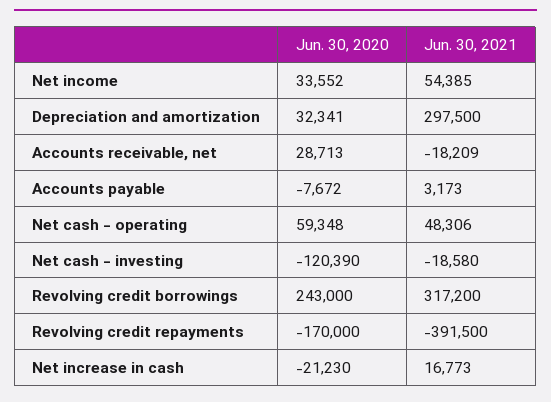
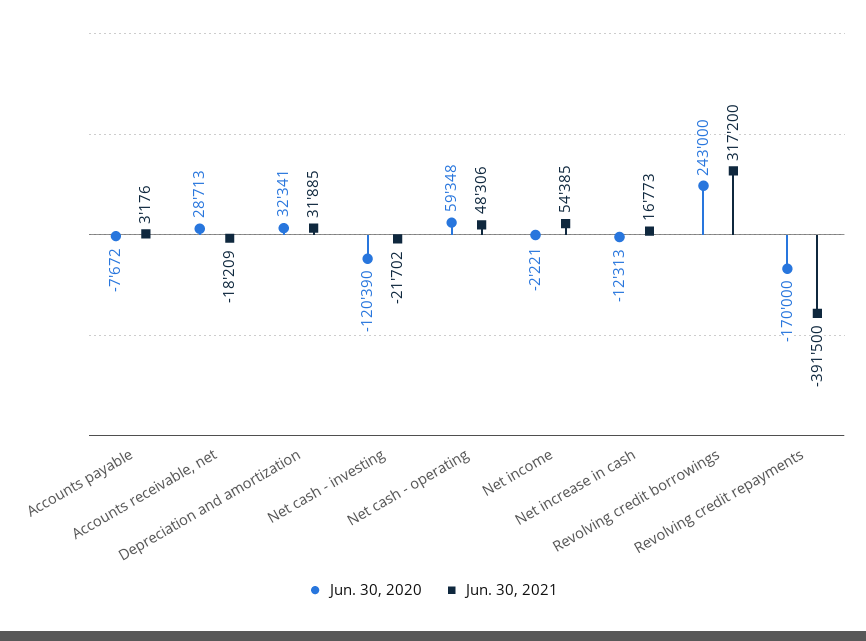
Jun. 30, 2020, Net income: 33552 -> -2221
Jun. 30, 2021, Depreciation and amortization: 297500 -> 31885
Jun. 30, 2021, Accounts payable: 3173 -> 3176
Jun. 30, 2021, Net cash - investing: -18580 -> -21702
Jun. 30, 2020, Net increase in cash: -21230 -> -12313

